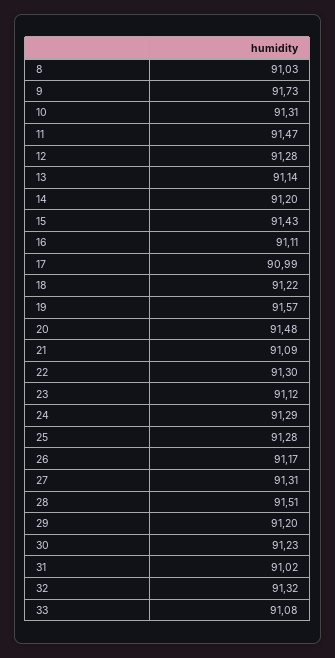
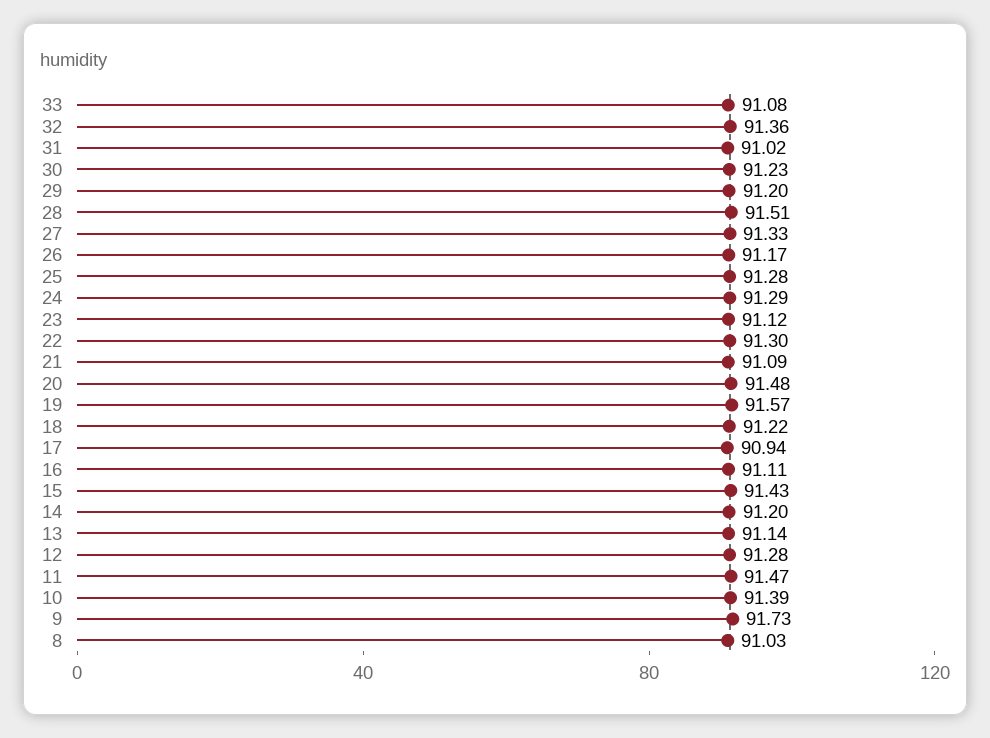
10: 91.31 -> 91.39
17: 90.99 -> 90.94
27: 91.31 -> 91.33
32: 91.32 -> 91.36

